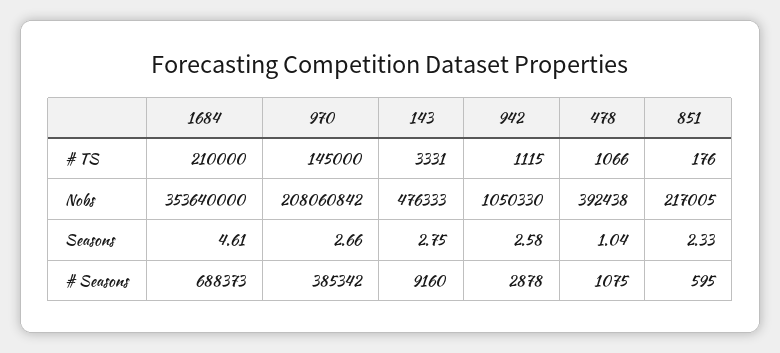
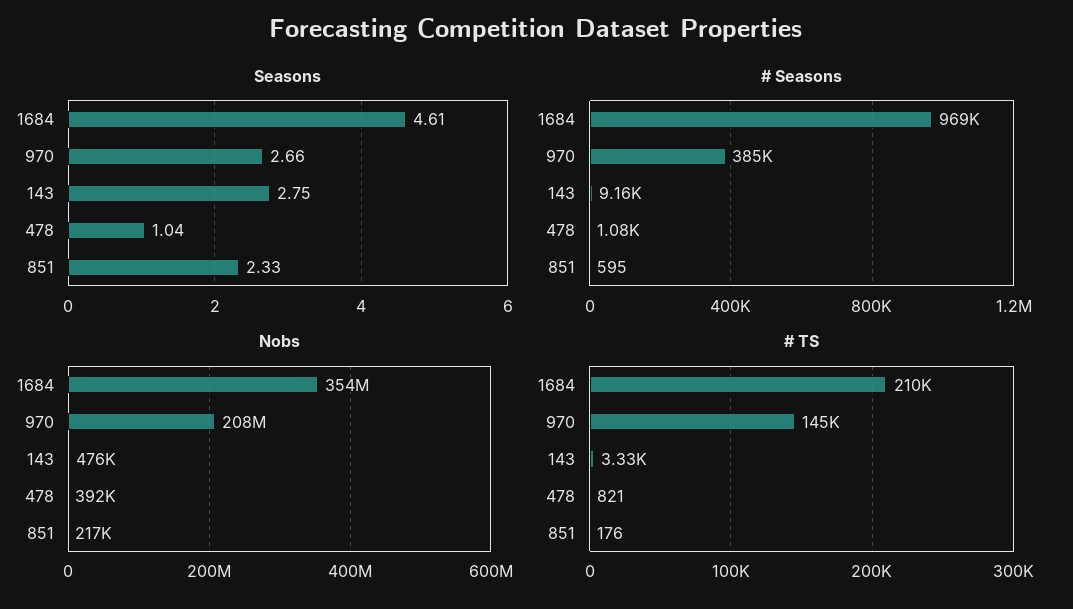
# TS, 942: 1115 -> none
# TS, 478: 1066 -> 821
Nobs, 942: 1050330 -> none
Seasons, 942: 2.58 -> none
# Seasons, 1684: 688373 -> 969000
# Seasons, 942: 2878 -> none

